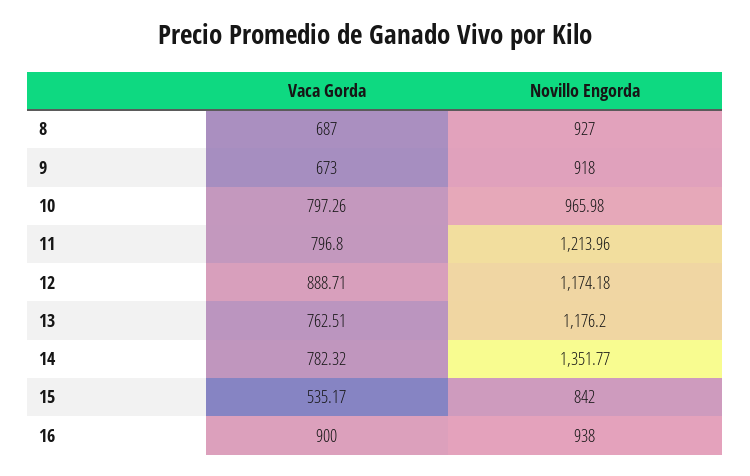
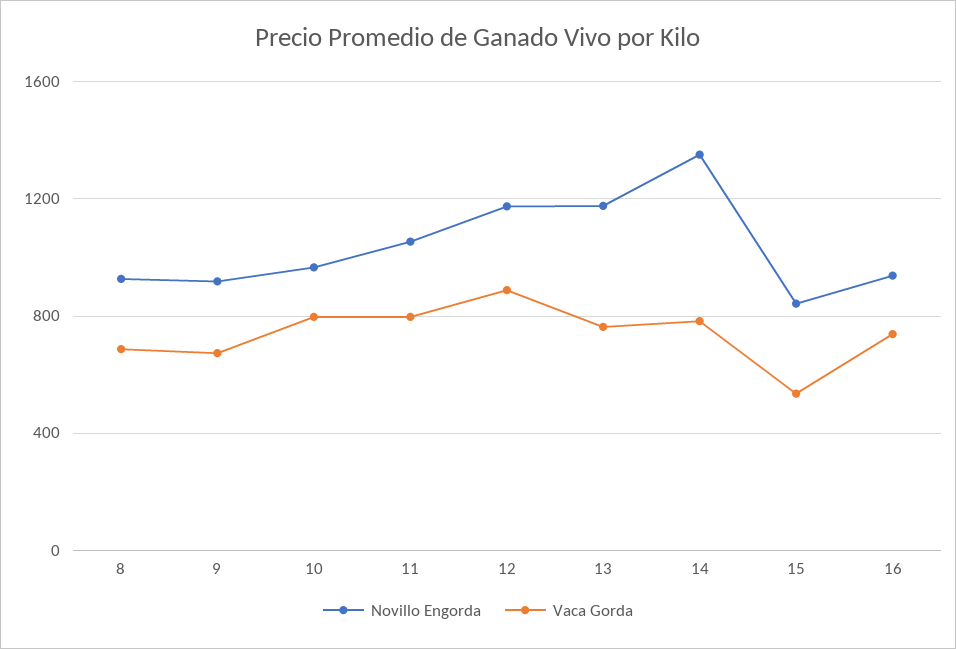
Novillo Engorda, 11: 1213.96 -> 1050
Vaca Gorda, 16: 900 -> 750

